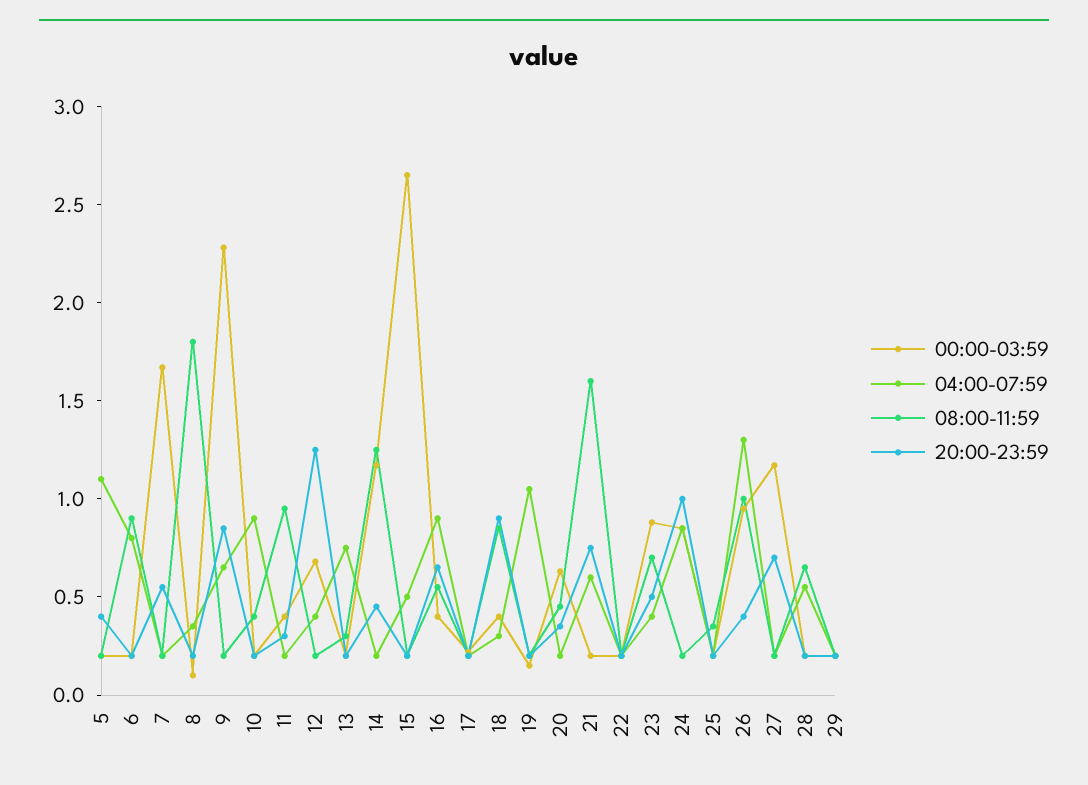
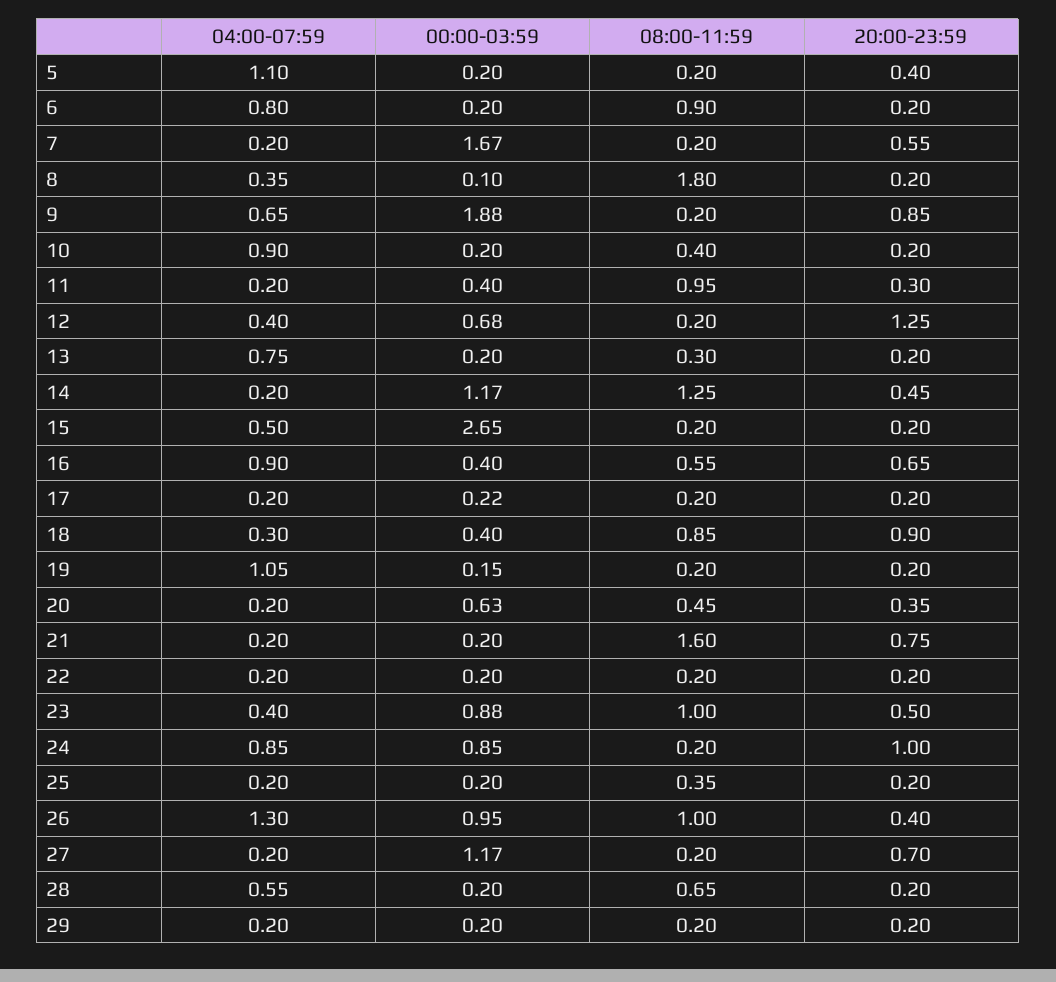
00:00-03:59, 9: 2.3 -> 1.88
04:00-07:59, 21: 0.6 -> 0.2
08:00-11:59, 23: 0.7 -> 1

